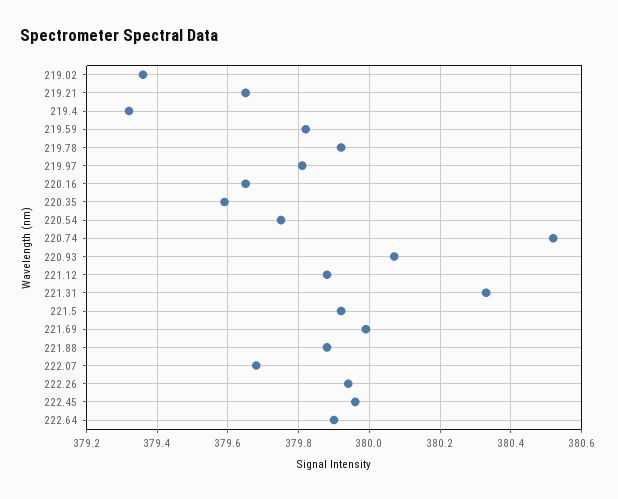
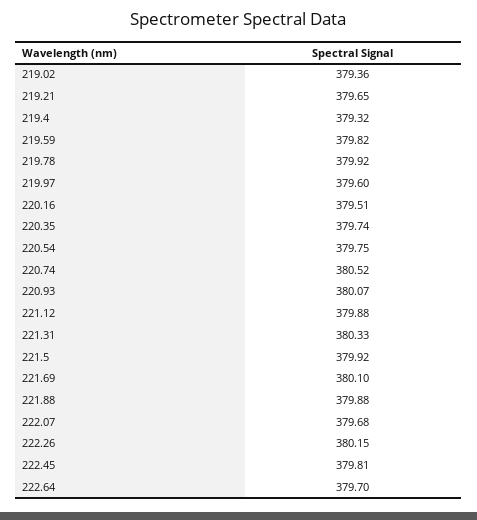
219.97: 379.8 -> 379.6
220.16: 379.65 -> 379.51
220.35: 379.6 -> 379.74
221.69: 380 -> 380.1
222.26: 379.95 -> 380.15
222.45: 379.95 -> 379.81
222.64: 379.9 -> 379.7

